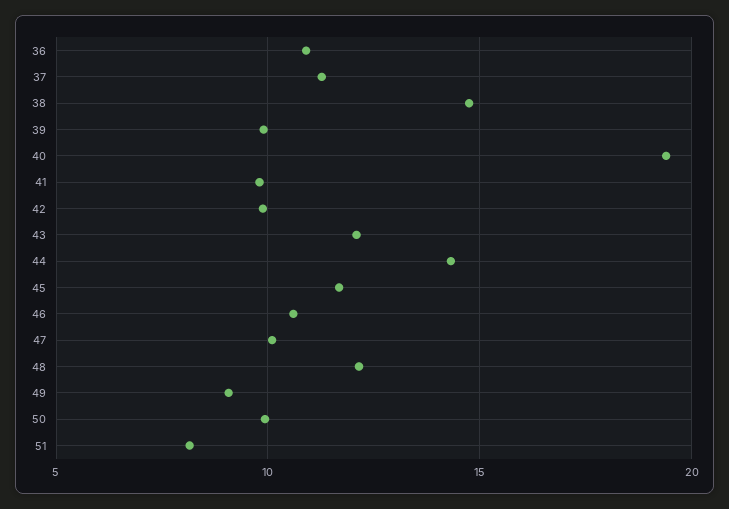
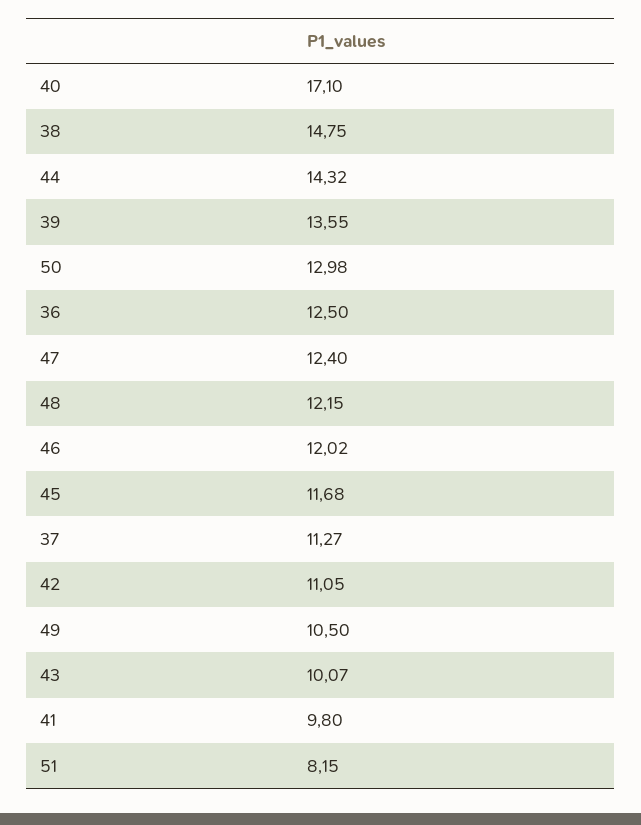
36: 11 -> 12.5
39: 10 -> 13.55
40: 19.5 -> 17.1
42: 10 -> 11.05
43: 12 -> 10.07
46: 10.5 -> 12.02
47: 10 -> 12.4
49: 9 -> 10.5
50: 10 -> 12.98

